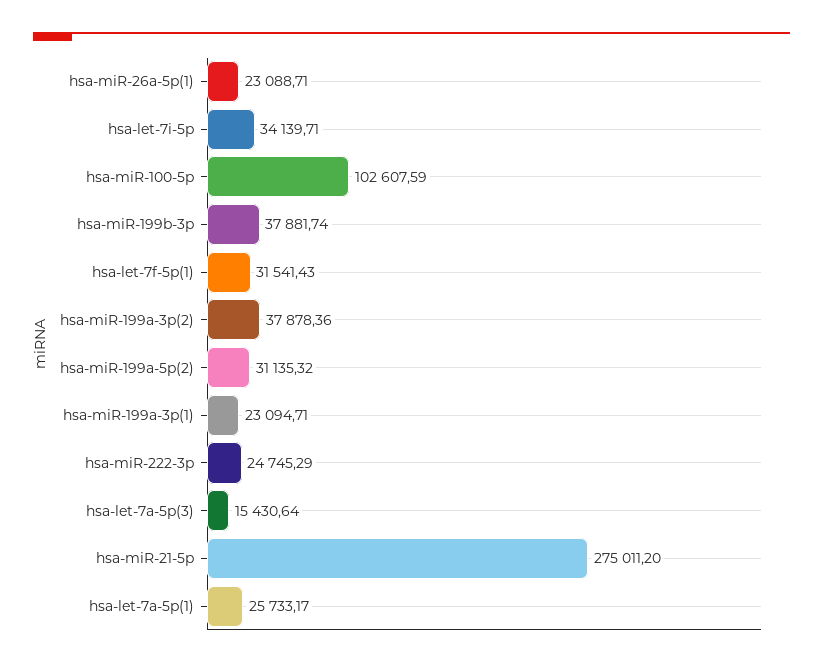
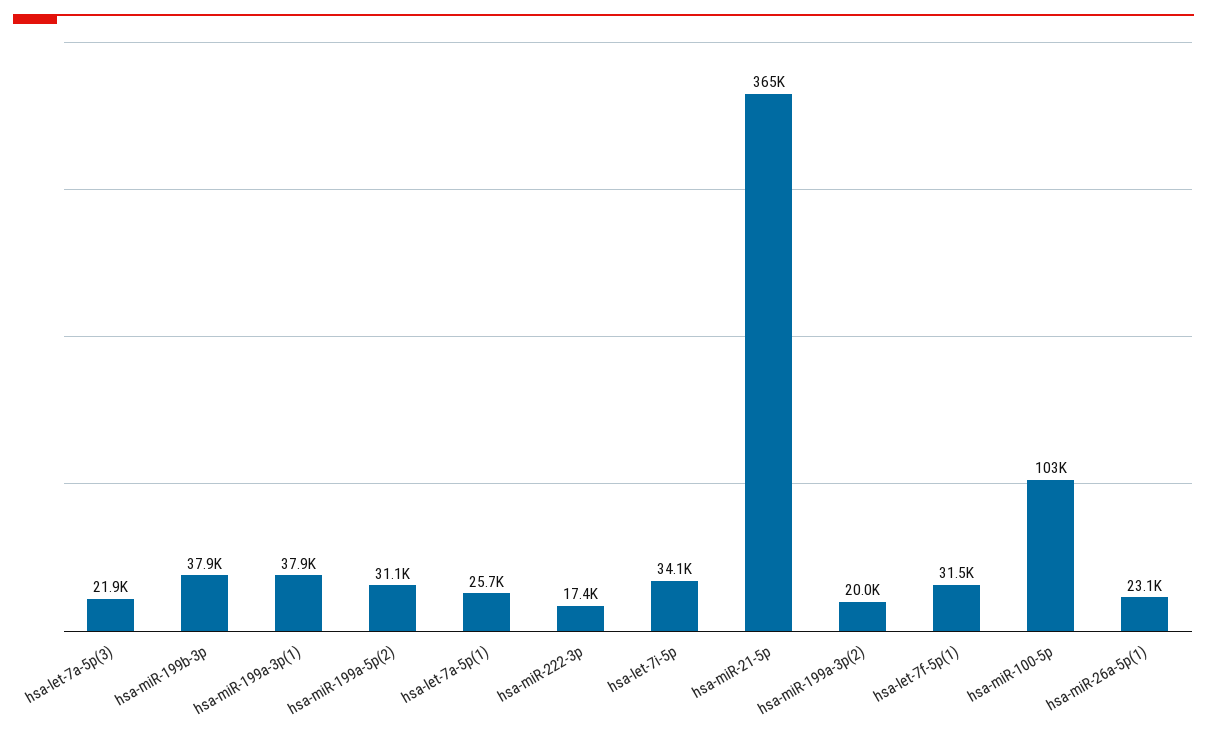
hsa-miR-199a-3p(2): 37878.36 -> 20000
hsa-miR-199a-3p(1): 23094.71 -> 37900
hsa-miR-222-3p: 24745.29 -> 17400
hsa-let-7a-5p(3): 15430.64 -> 21900
hsa-miR-21-5p: 275011.2 -> 365000

